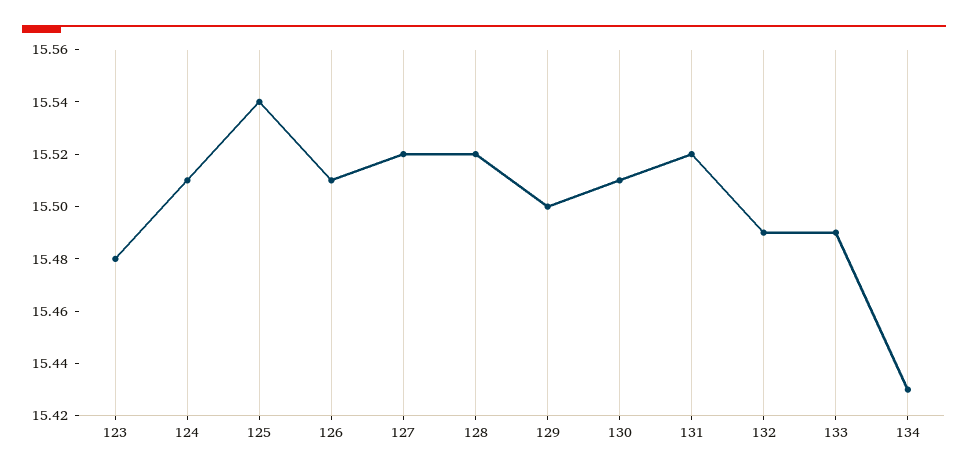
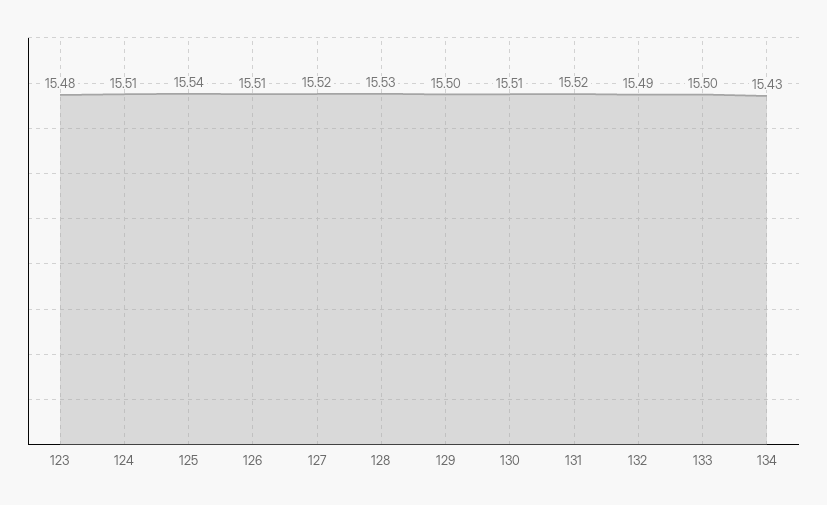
128: 15.52 -> 15.53
133: 15.49 -> 15.5

